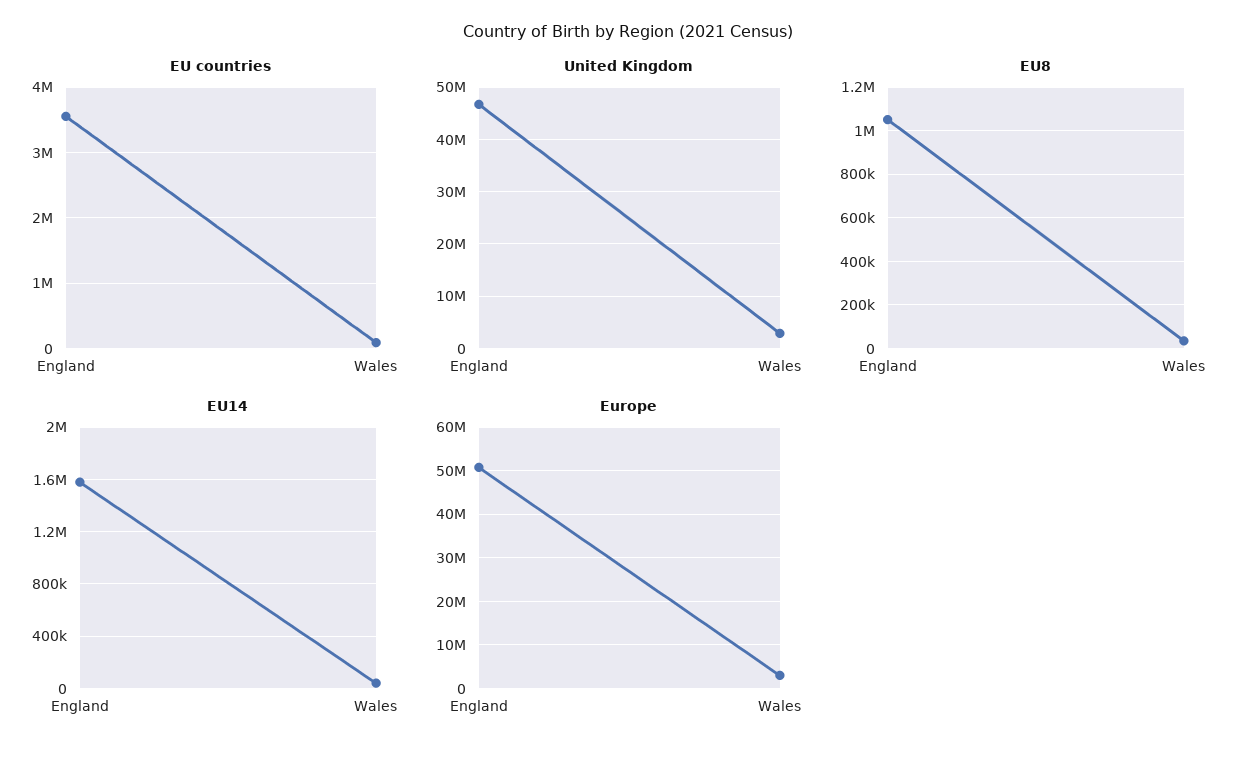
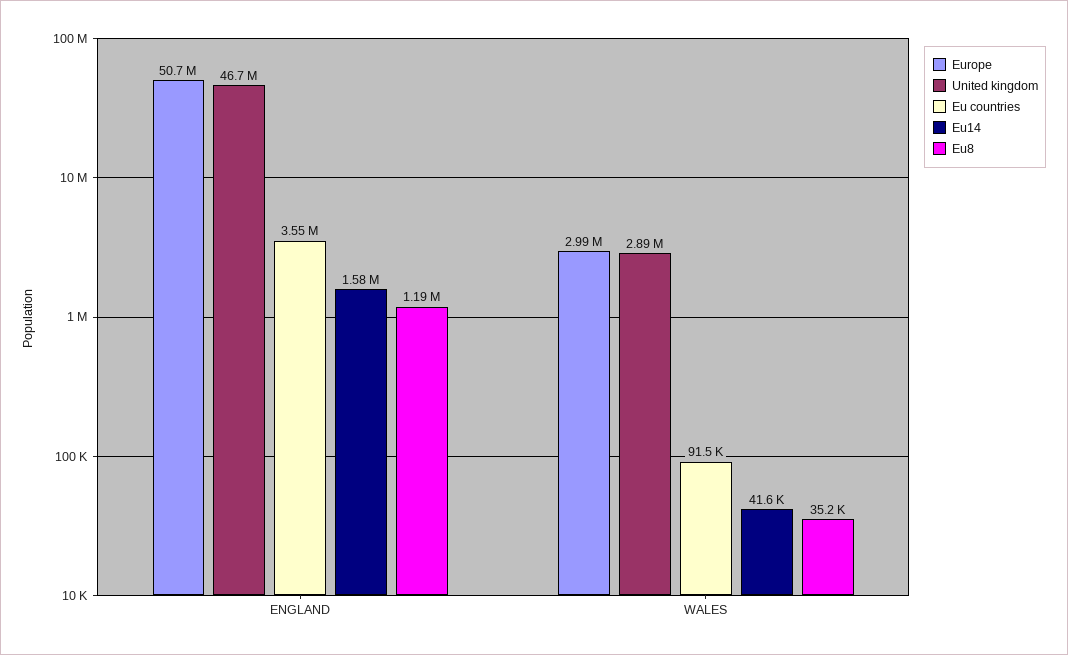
EU8, England: 1050000 -> 1190000

